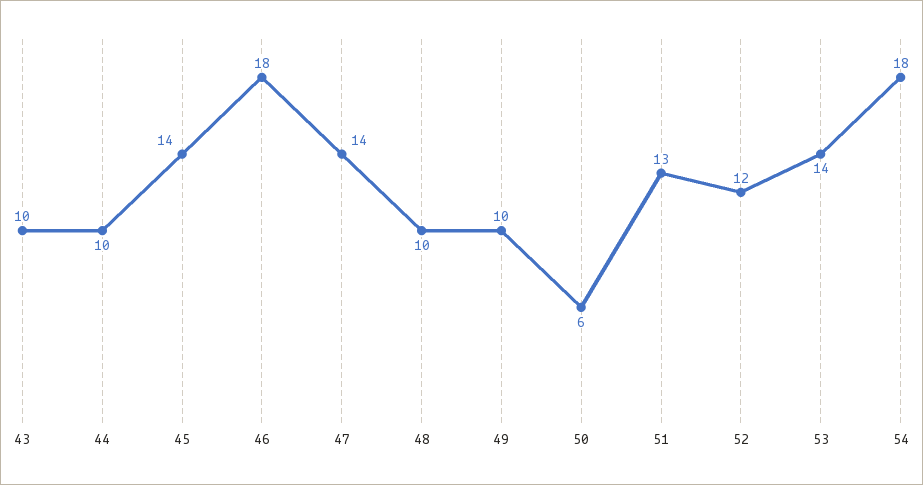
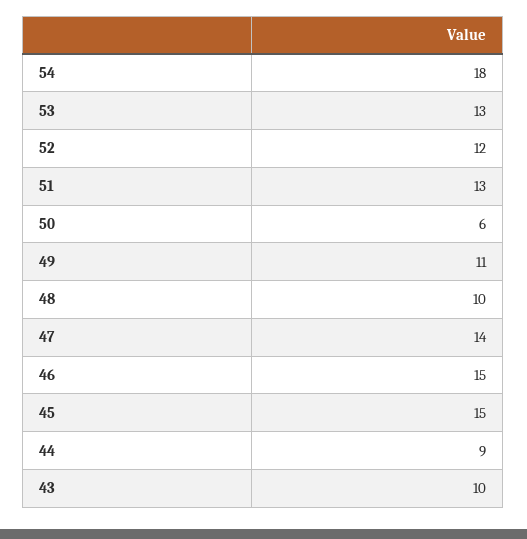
44: 10 -> 9
45: 14 -> 15
46: 18 -> 15
49: 10 -> 11
53: 14 -> 13

